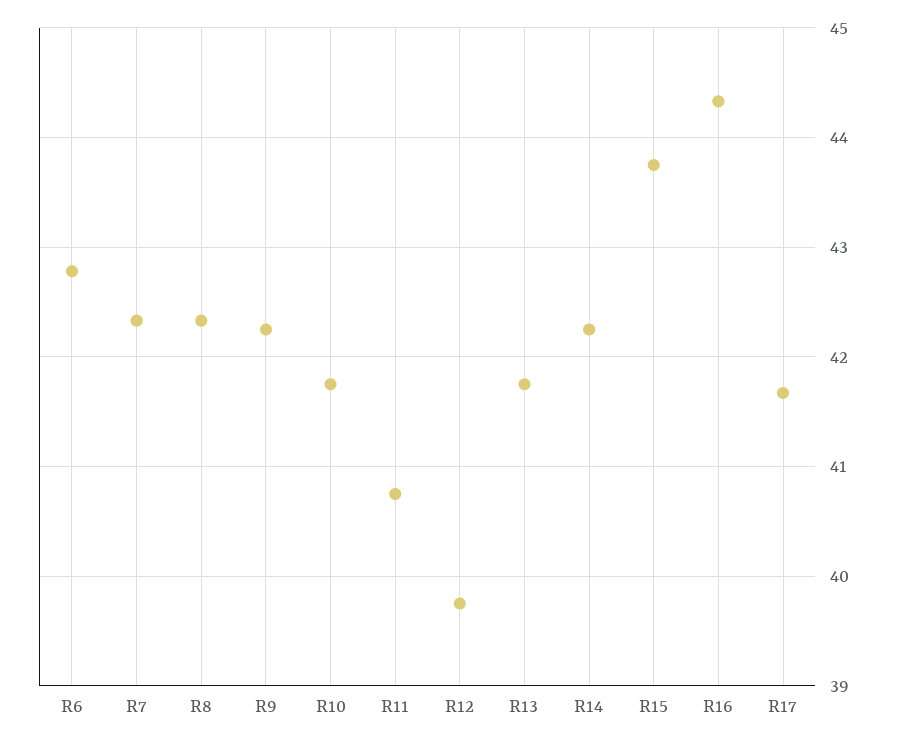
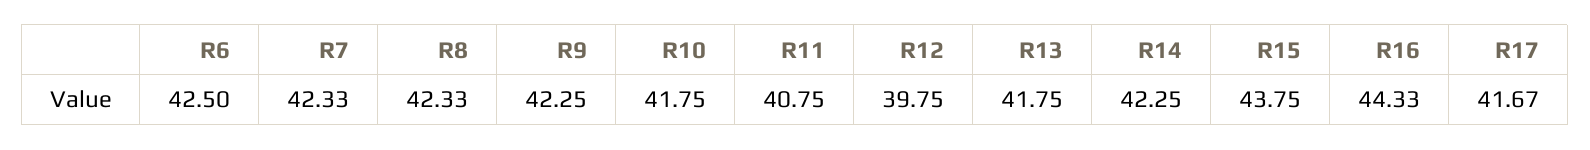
R6: 42.8 -> 42.5

